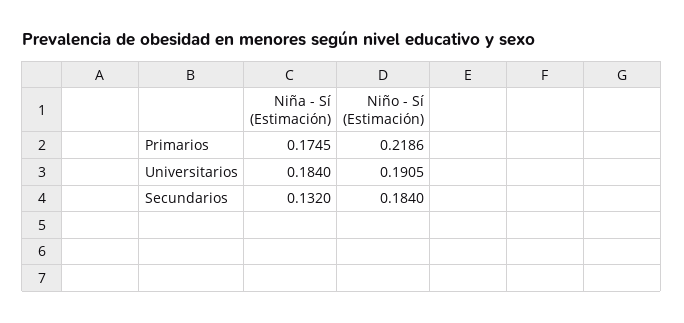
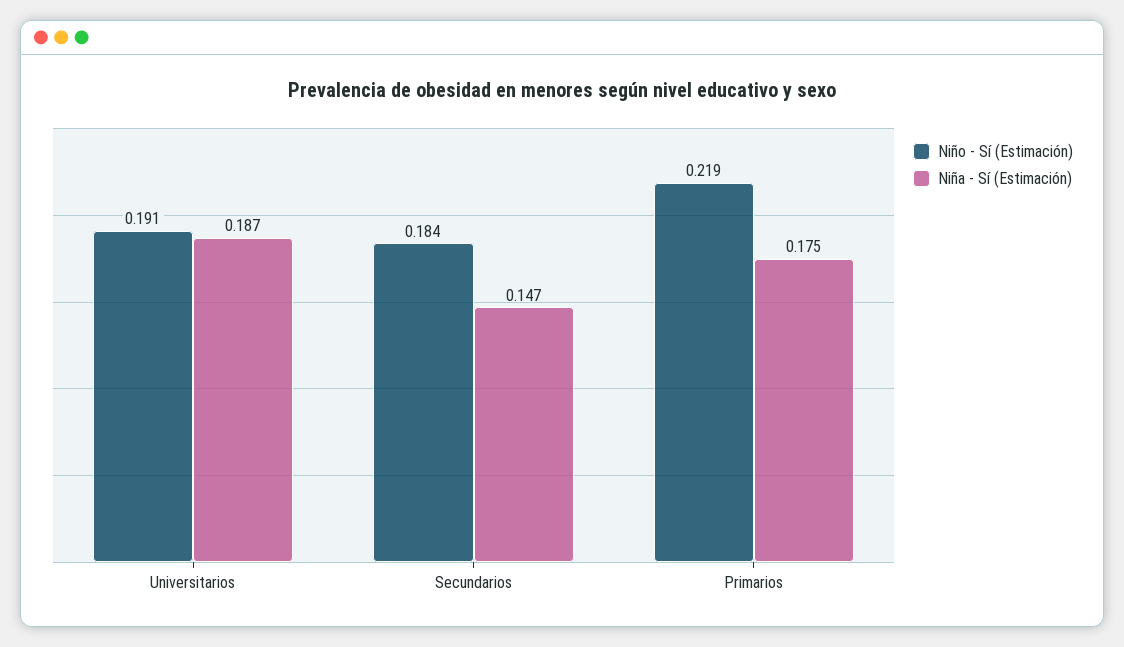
Niña - Sí (Estimación), Universitarios: 0.184 -> 0.187
Niña - Sí (Estimación), Secundarios: 0.132 -> 0.147

